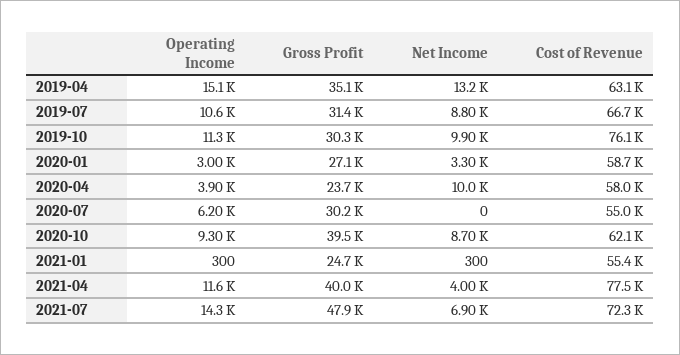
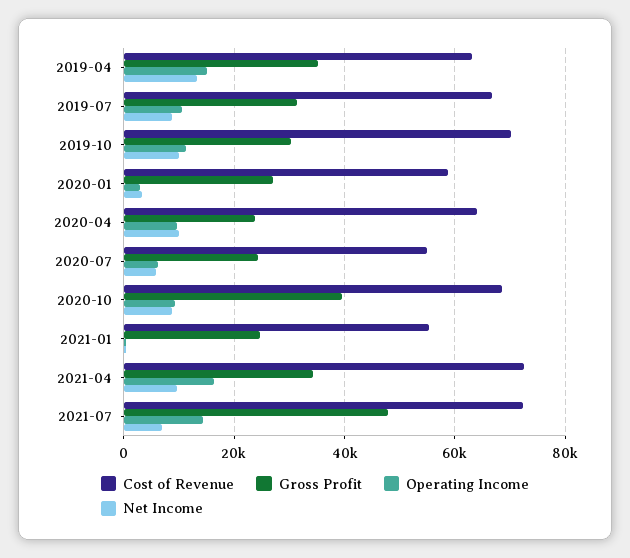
Cost of Revenue, 2019-10: 76100 -> 70000
Operating Income, 2020-04: 3900 -> 10000
Cost of Revenue, 2020-04: 58000 -> 64000
Gross Profit, 2020-07: 30200 -> 24000
Net Income, 2020-07: 0 -> 6000
Cost of Revenue, 2020-10: 62100 -> 68000
Operating Income, 2021-04: 11600 -> 16000
Gross Profit, 2021-04: 40000 -> 34000
Net Income, 2021-04: 4000 -> 10000
Cost of Revenue, 2021-04: 77500 -> 72000

